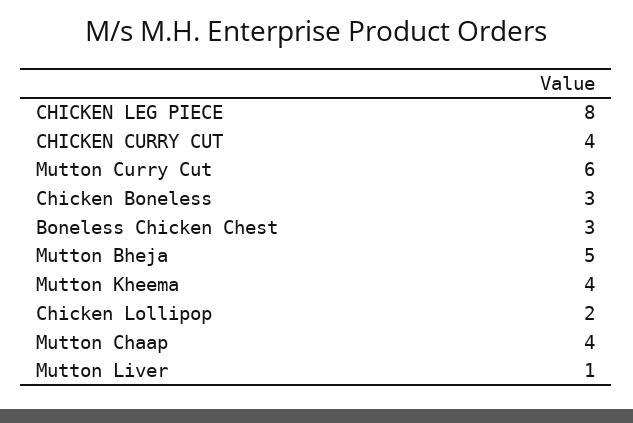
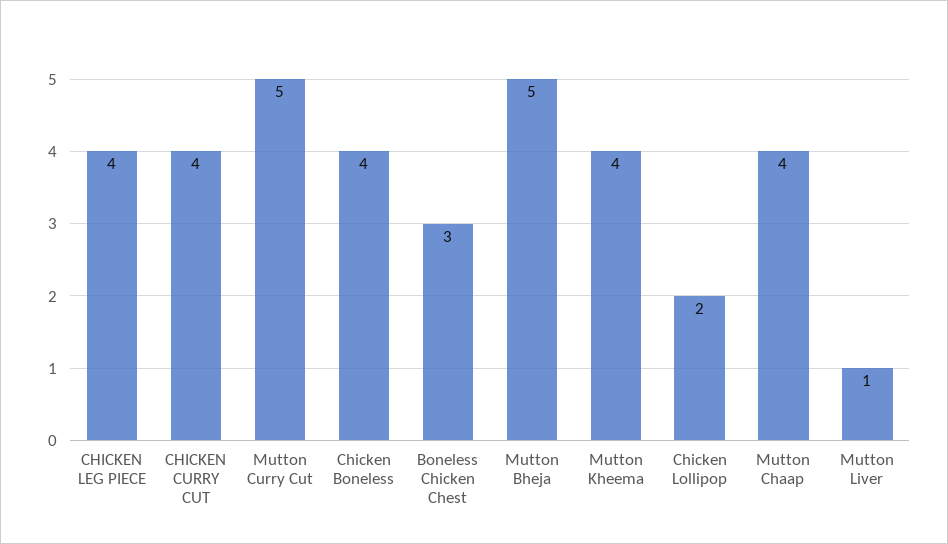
CHICKEN LEG PIECE: 8 -> 4
Mutton Curry Cut: 6 -> 5
Chicken Boneless: 3 -> 4

